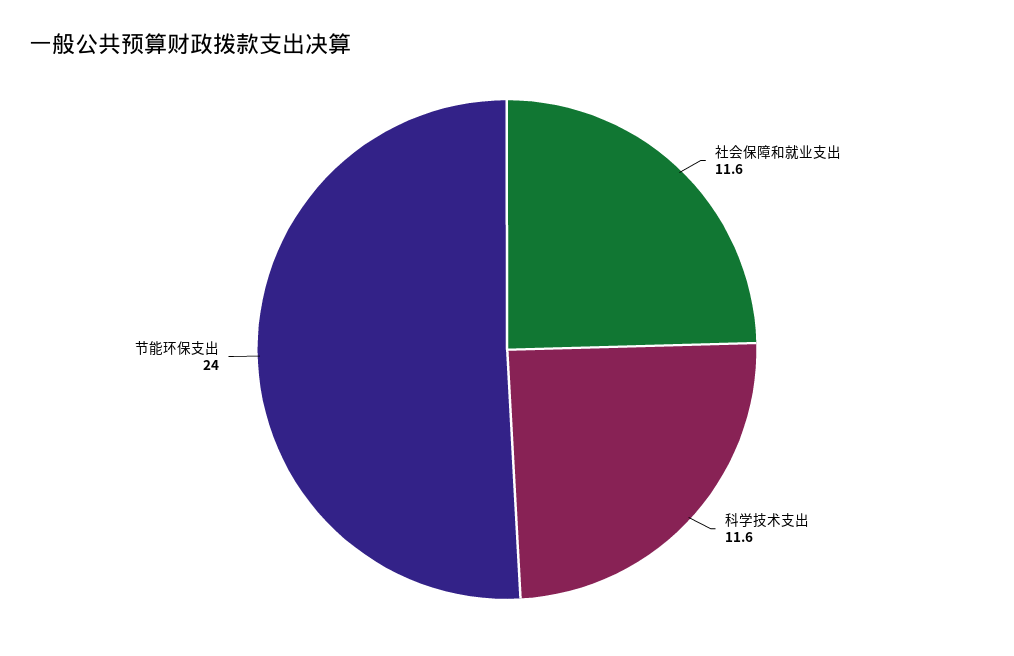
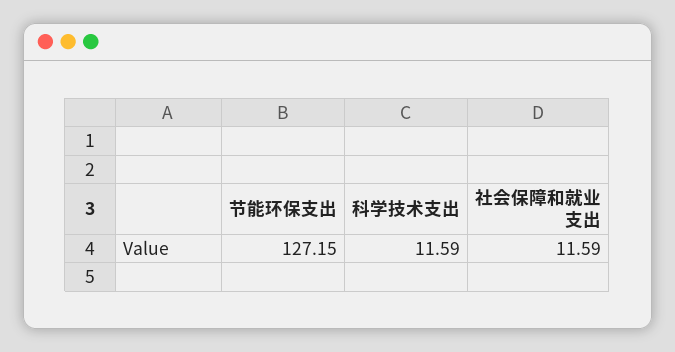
节能环保支出: 24 -> 127.15

